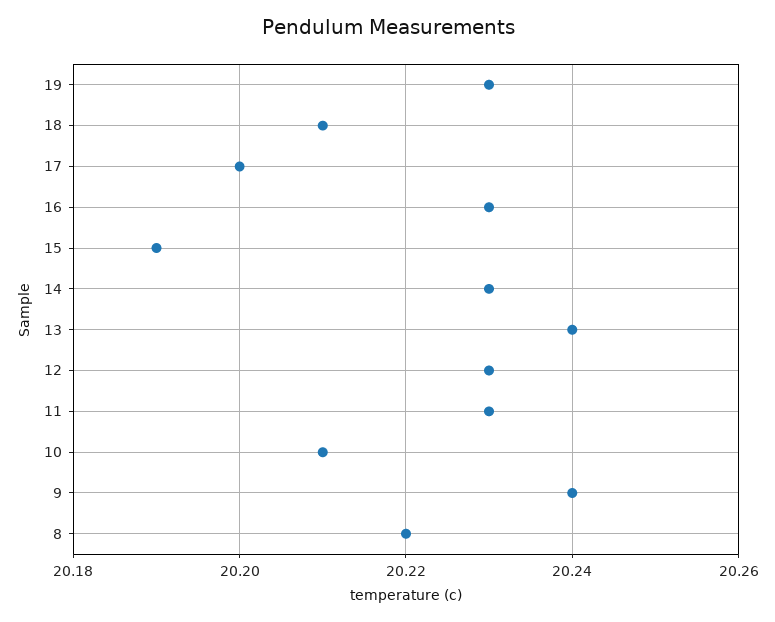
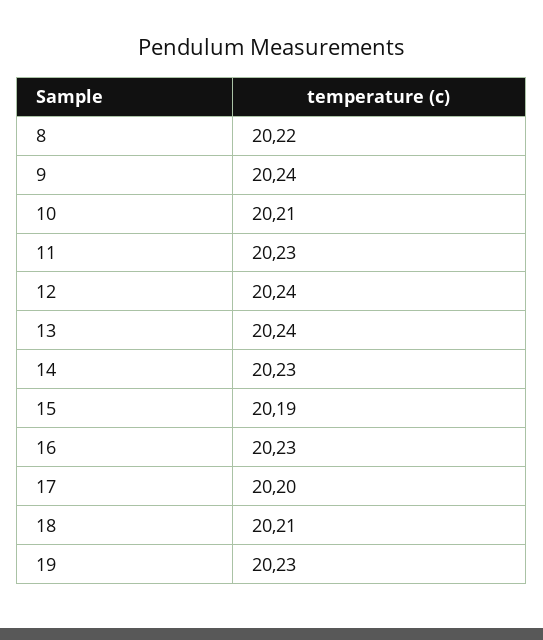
12: 20.23 -> 20.24

